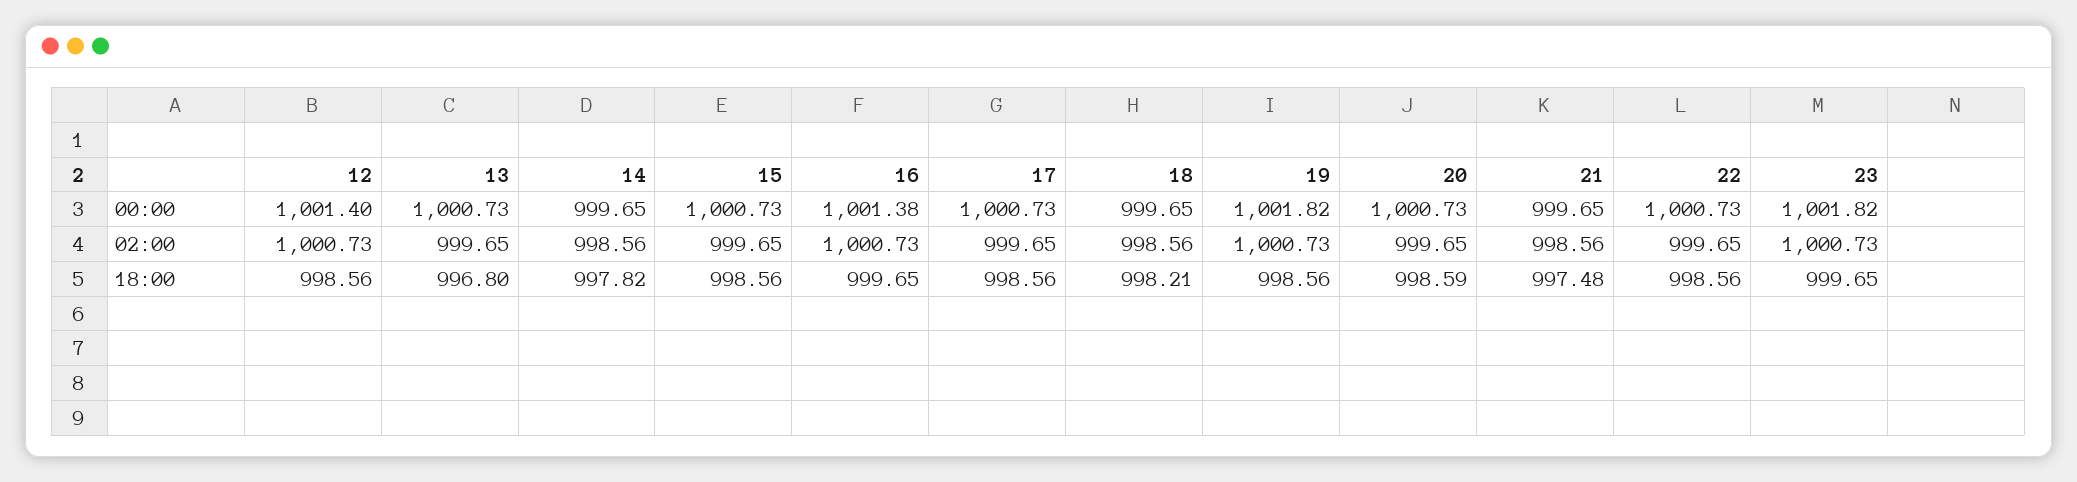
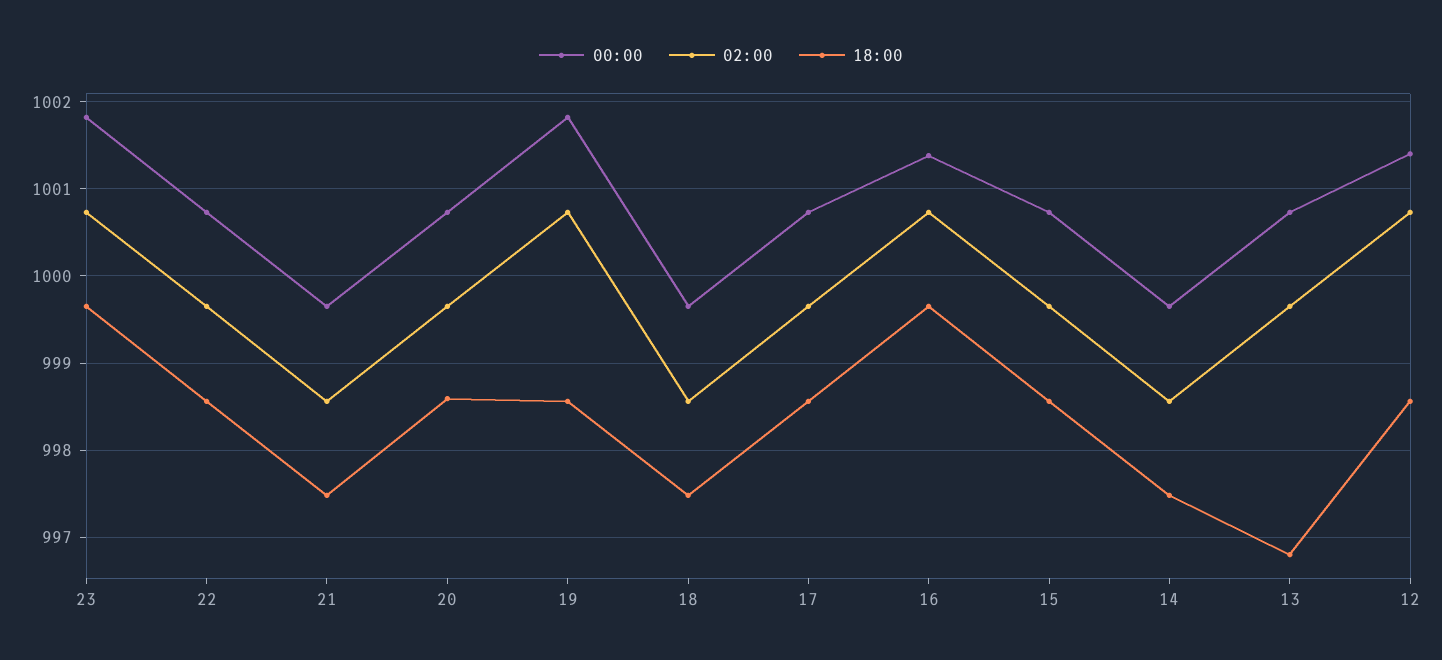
18:00, 14: 997.82 -> 997.5
18:00, 18: 998.21 -> 997.5

